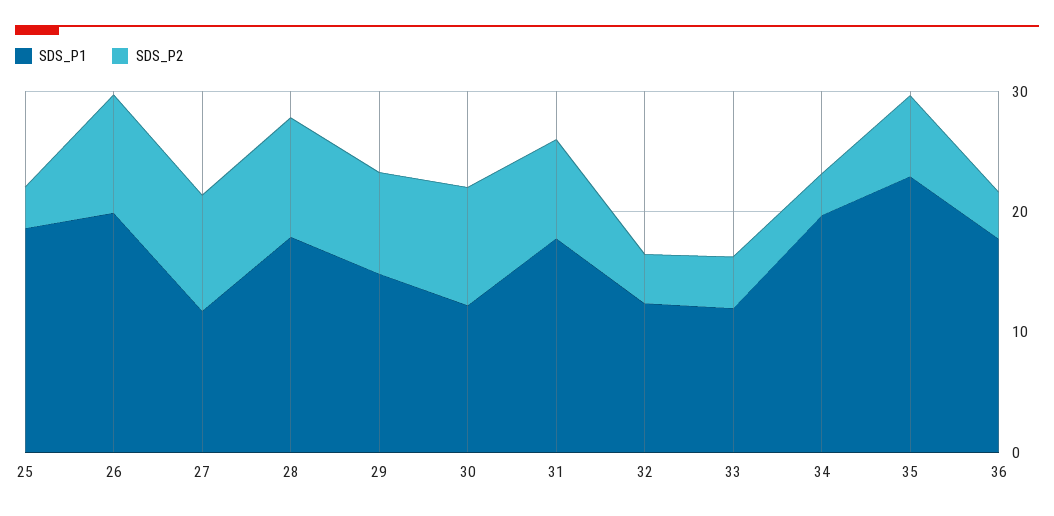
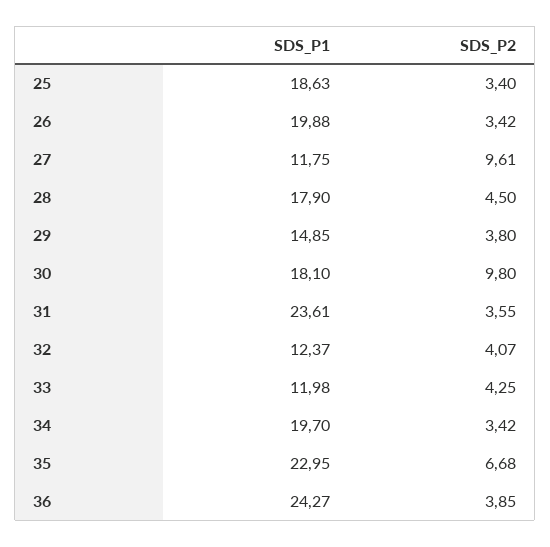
SDS_P2, 26: 10 -> 3.42
SDS_P2, 28: 10 -> 4.5
SDS_P2, 29: 8 -> 3.8
SDS_P1, 30: 12 -> 18.1
SDS_P1, 31: 18 -> 23.61
SDS_P2, 31: 8 -> 3.55
SDS_P1, 36: 18 -> 24.27

